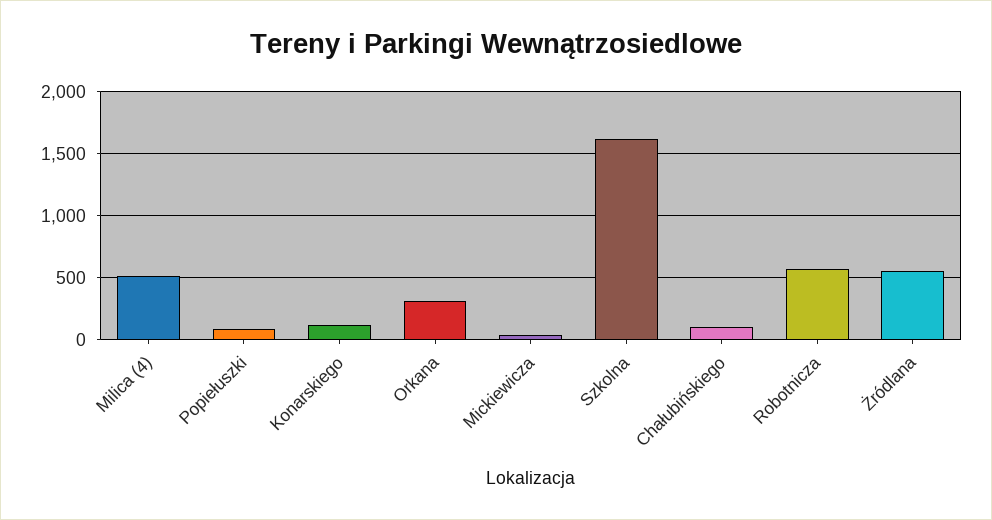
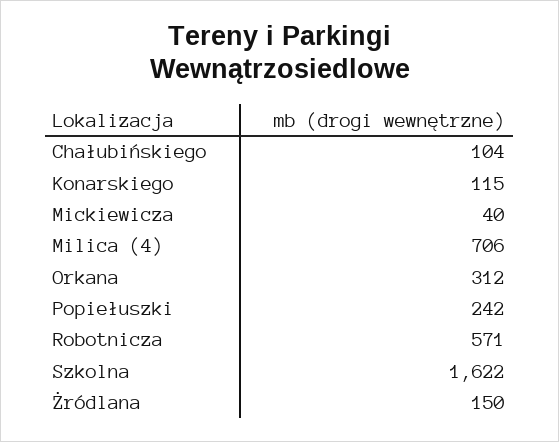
Milica (4): 500 -> 706
Popiełuszki: 100 -> 242
Żródlana: 550 -> 150

